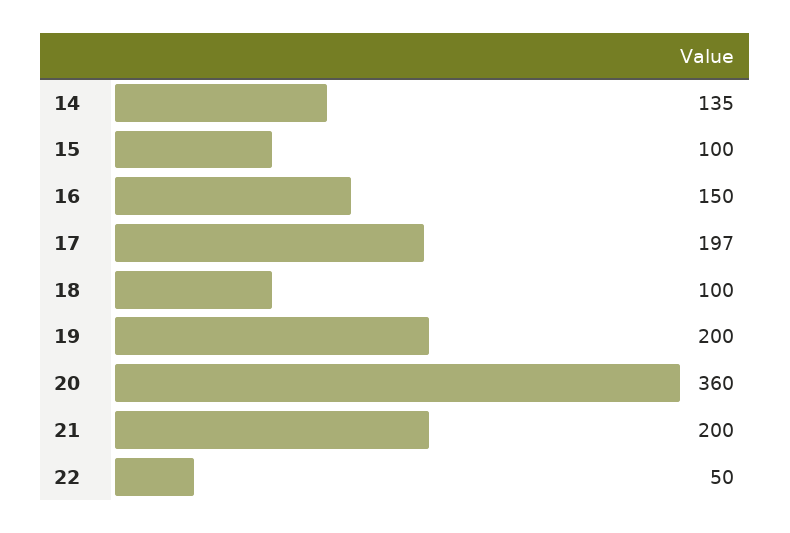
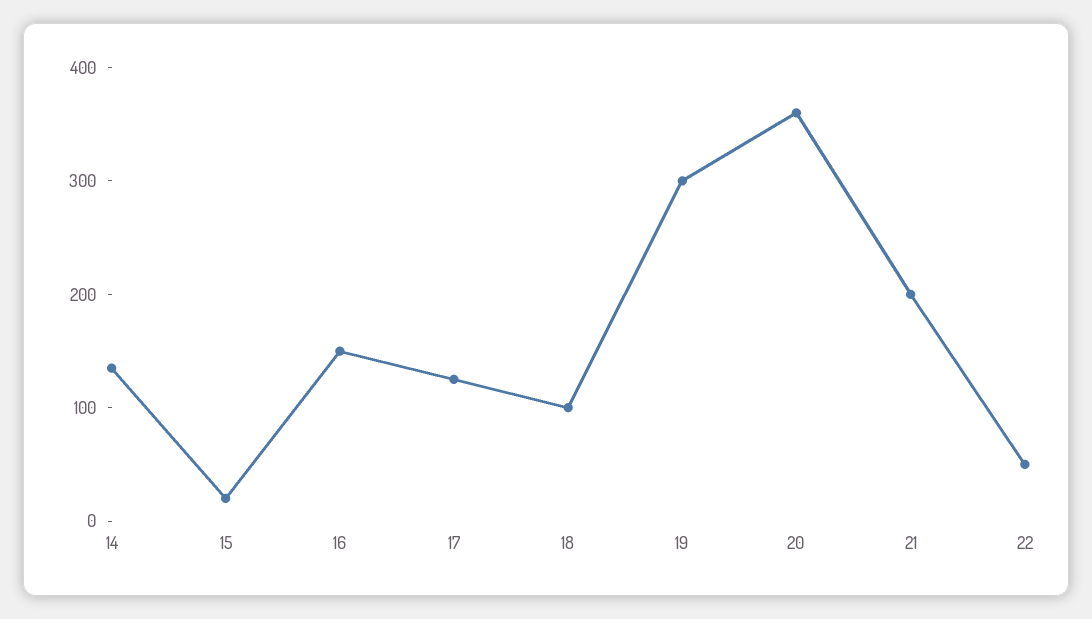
15: 100 -> 20
17: 197 -> 120
19: 200 -> 300

